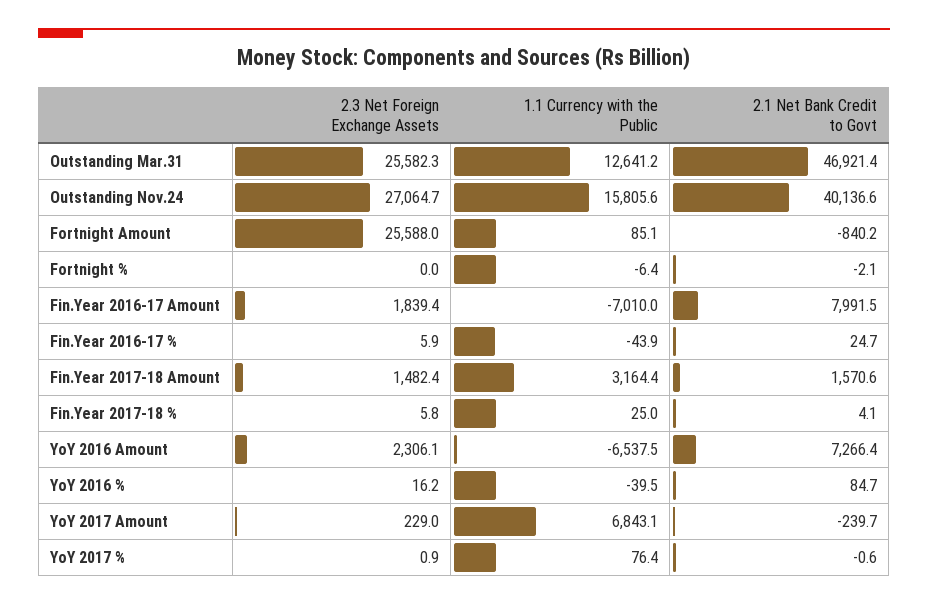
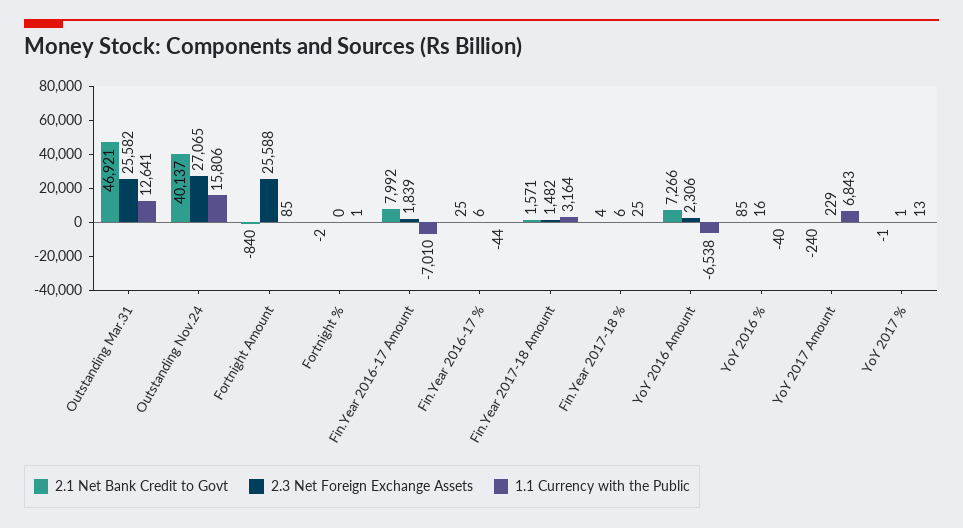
1.1 Currency with the Public, Fortnight %: -6.4 -> 1
1.1 Currency with the Public, YoY 2017 %: 76.4 -> 13

